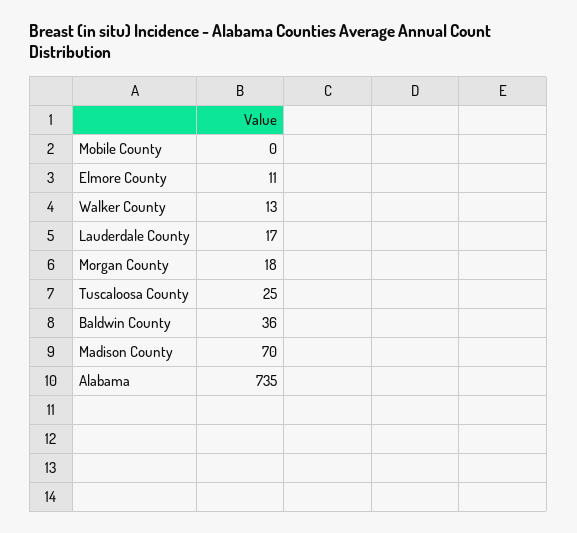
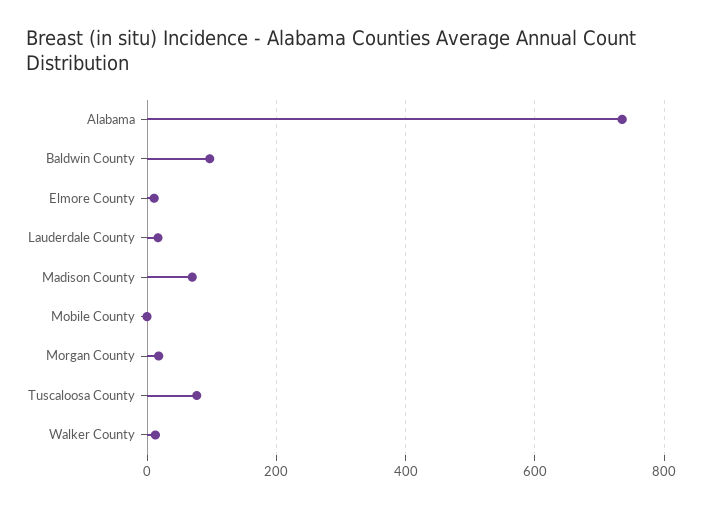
Tuscaloosa County: 25 -> 80
Baldwin County: 36 -> 100

